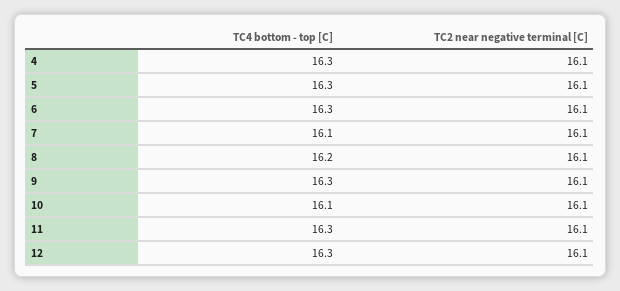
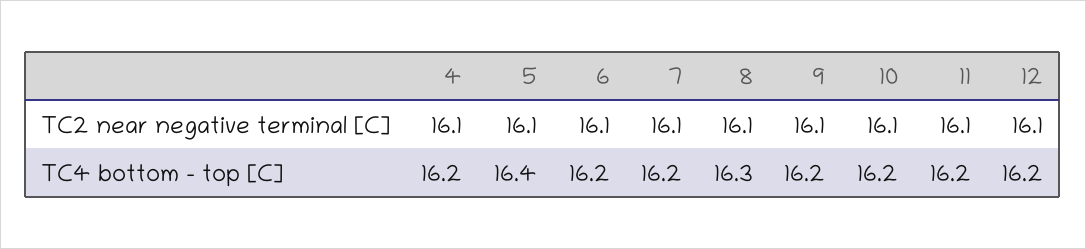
TC4 bottom - top [C], 4: 16.3 -> 16.2
TC4 bottom - top [C], 5: 16.3 -> 16.4
TC4 bottom - top [C], 6: 16.3 -> 16.2
TC4 bottom - top [C], 7: 16.1 -> 16.2
TC4 bottom - top [C], 8: 16.2 -> 16.3
TC4 bottom - top [C], 9: 16.3 -> 16.2
TC4 bottom - top [C], 10: 16.1 -> 16.2
TC4 bottom - top [C], 11: 16.3 -> 16.2
TC4 bottom - top [C], 12: 16.3 -> 16.2

